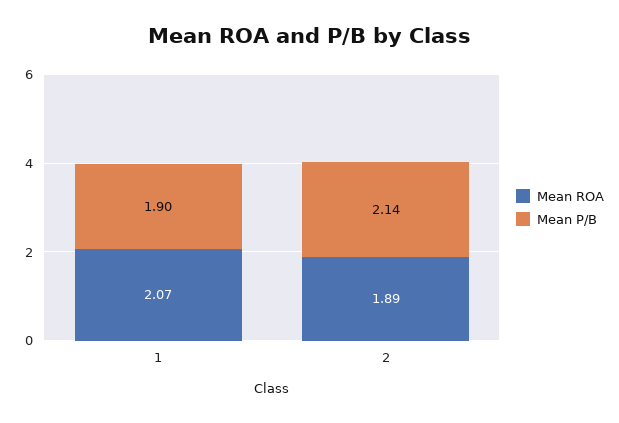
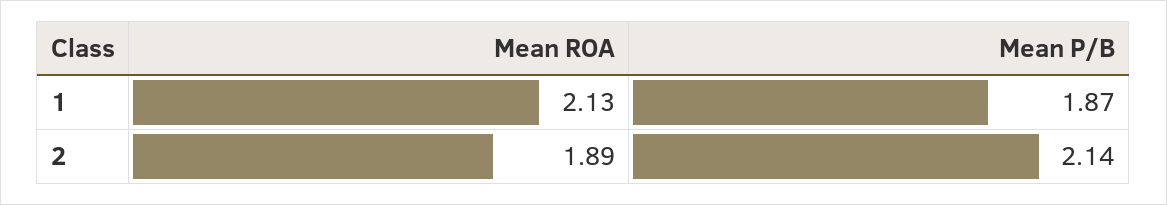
Mean ROA, 1: 2.07 -> 2.13
Mean P/B, 1: 1.9 -> 1.87

